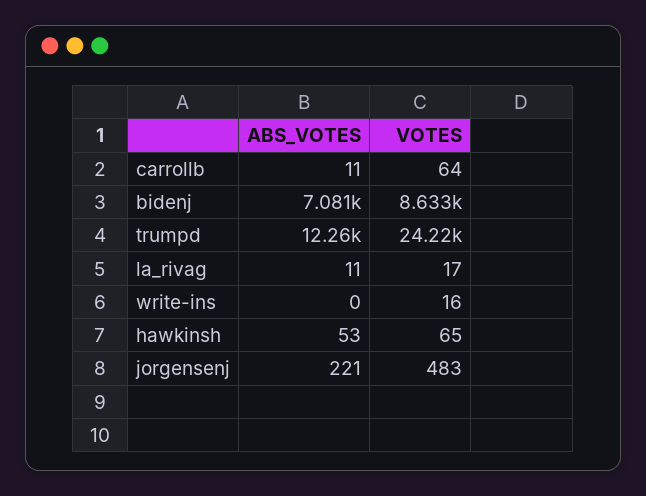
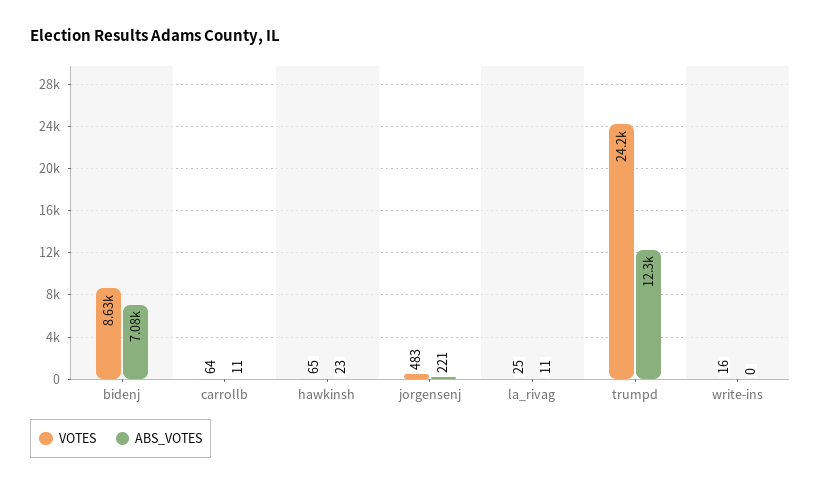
VOTES, la_rivag: 17 -> 25
ABS_VOTES, hawkinsh: 53 -> 23

